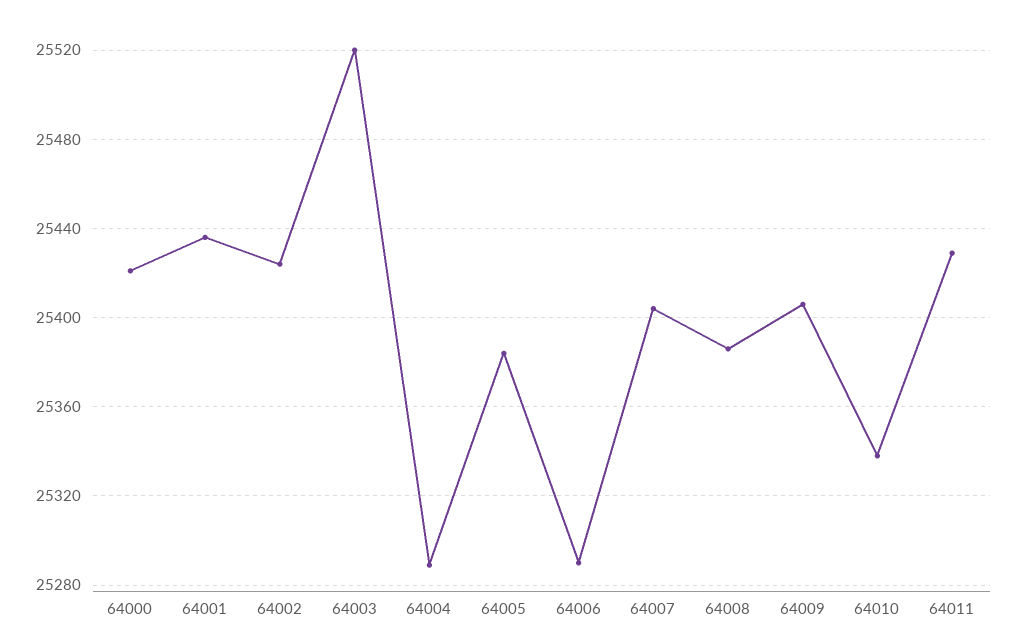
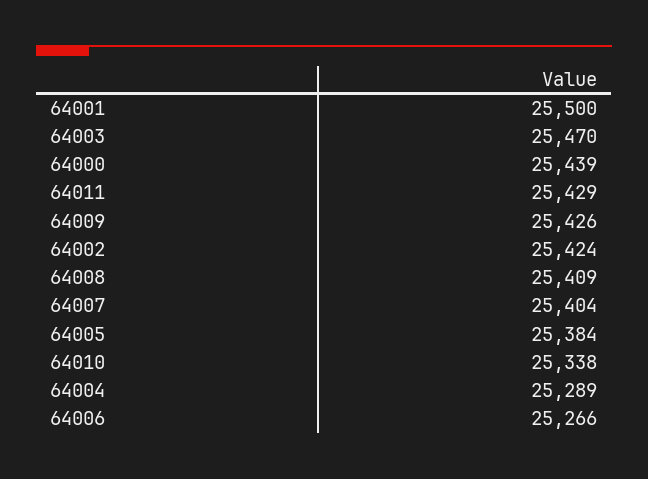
64000: 25420 -> 25439
64001: 25435 -> 25500
64003: 25520 -> 25470
64006: 25290 -> 25266
64008: 25385 -> 25409
64009: 25405 -> 25426

